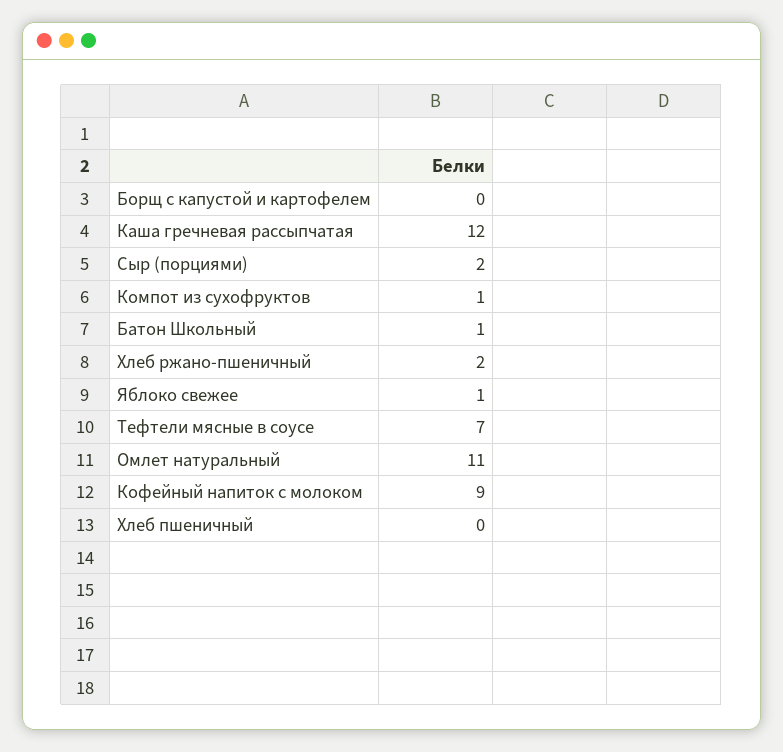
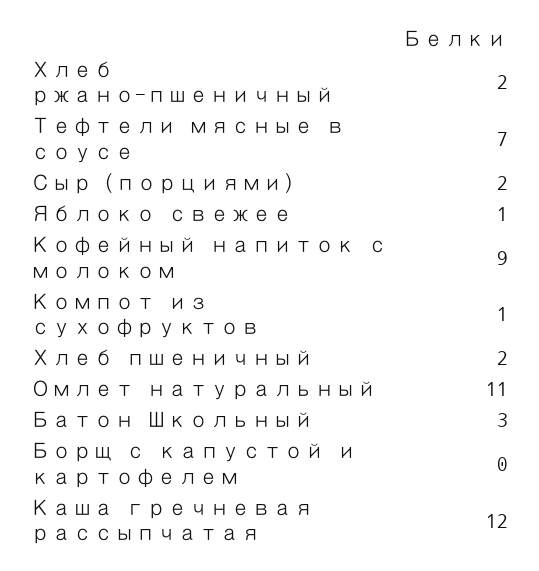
Батон Школьный: 1 -> 3
Хлеб пшеничный: 0 -> 2

